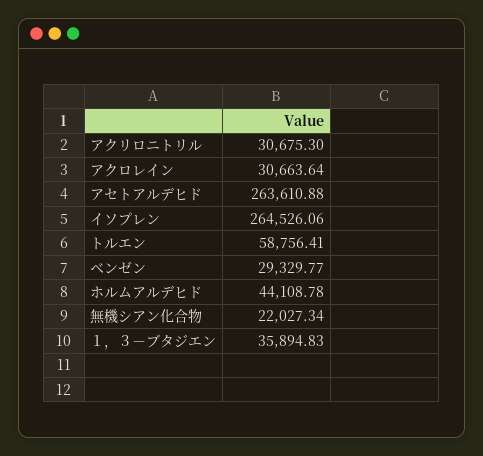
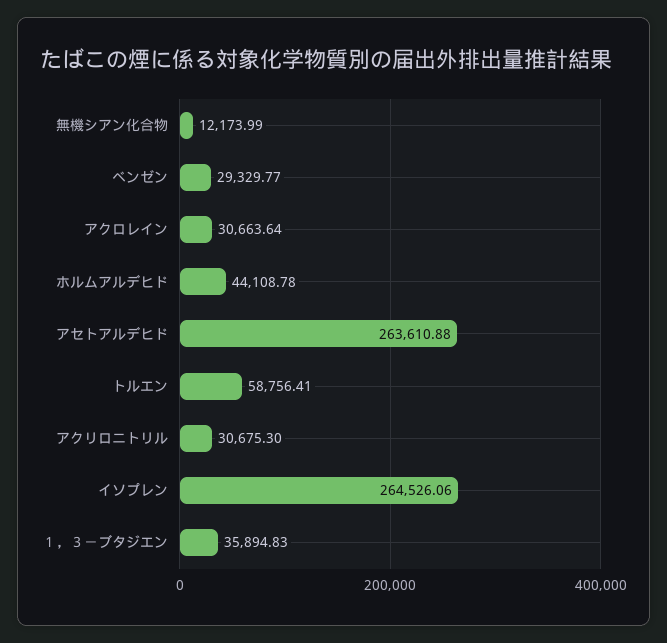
無機シアン化合物: 22027.34 -> 12173.99

